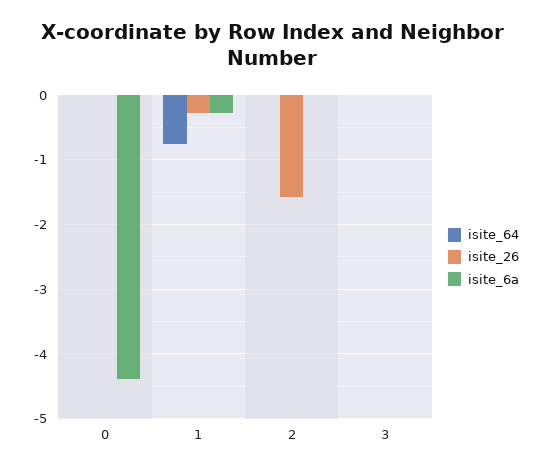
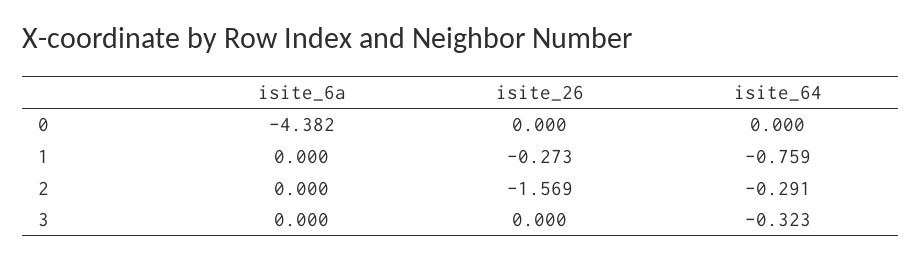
isite_6a, 1: -0.3 -> 0
isite_64, 2: 0 -> -0.291
isite_64, 3: 0 -> -0.323

